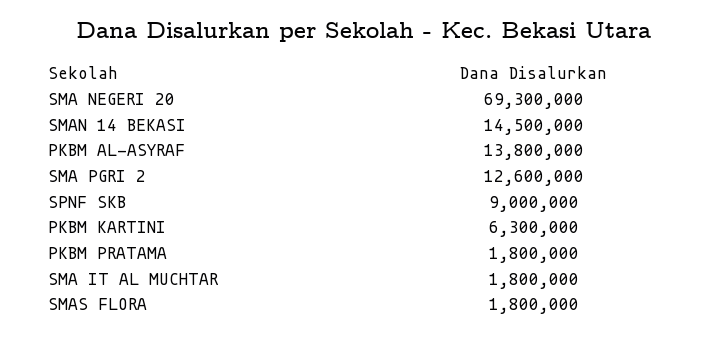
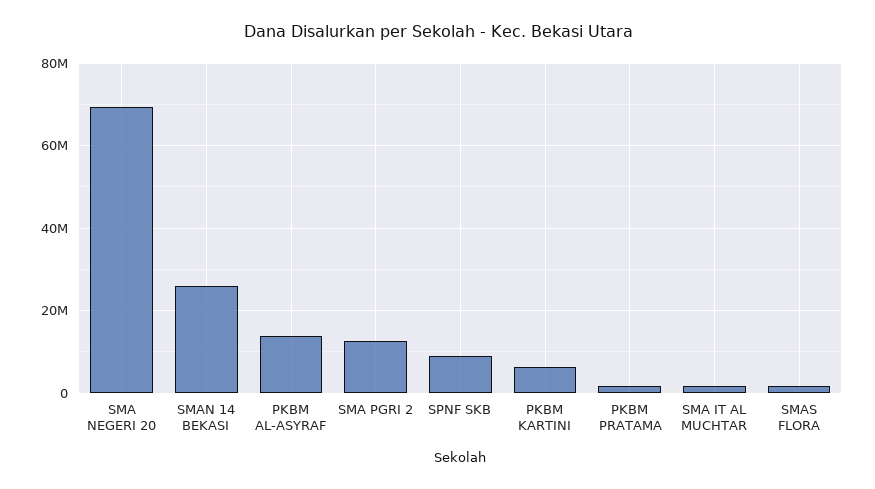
SMAN 14 BEKASI: 14500000 -> 26000000

